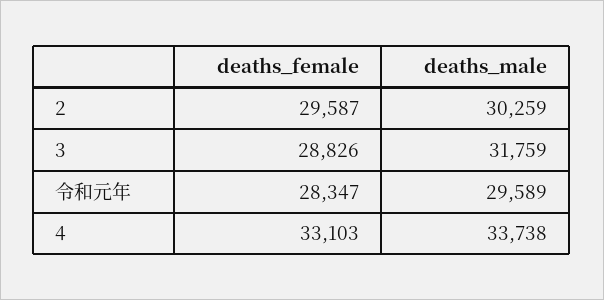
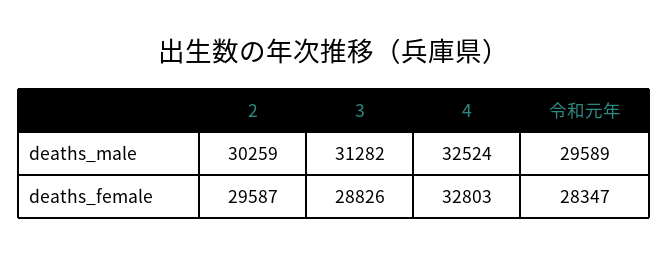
deaths_male, 3: 31759 -> 31282
deaths_female, 4: 33103 -> 32803
deaths_male, 4: 33738 -> 32524

